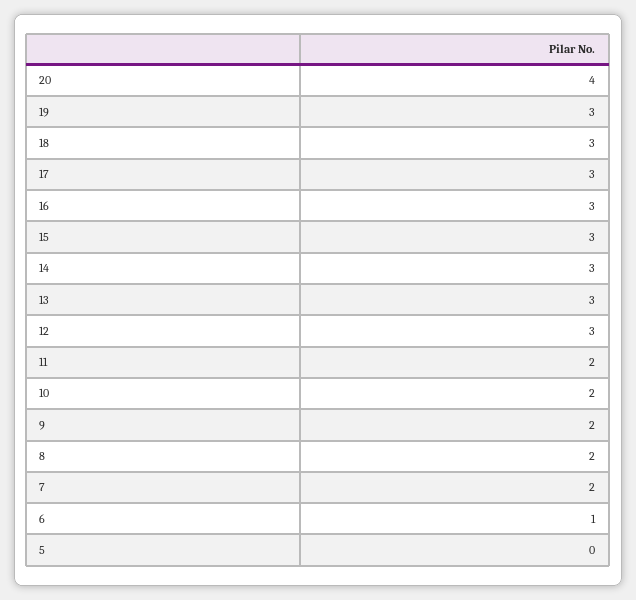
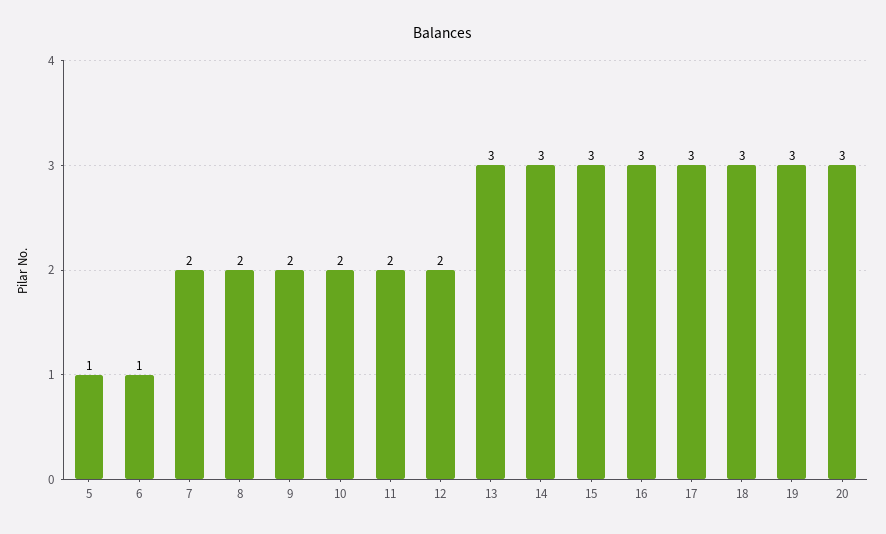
20: 4 -> 3
12: 3 -> 2
5: 0 -> 1

